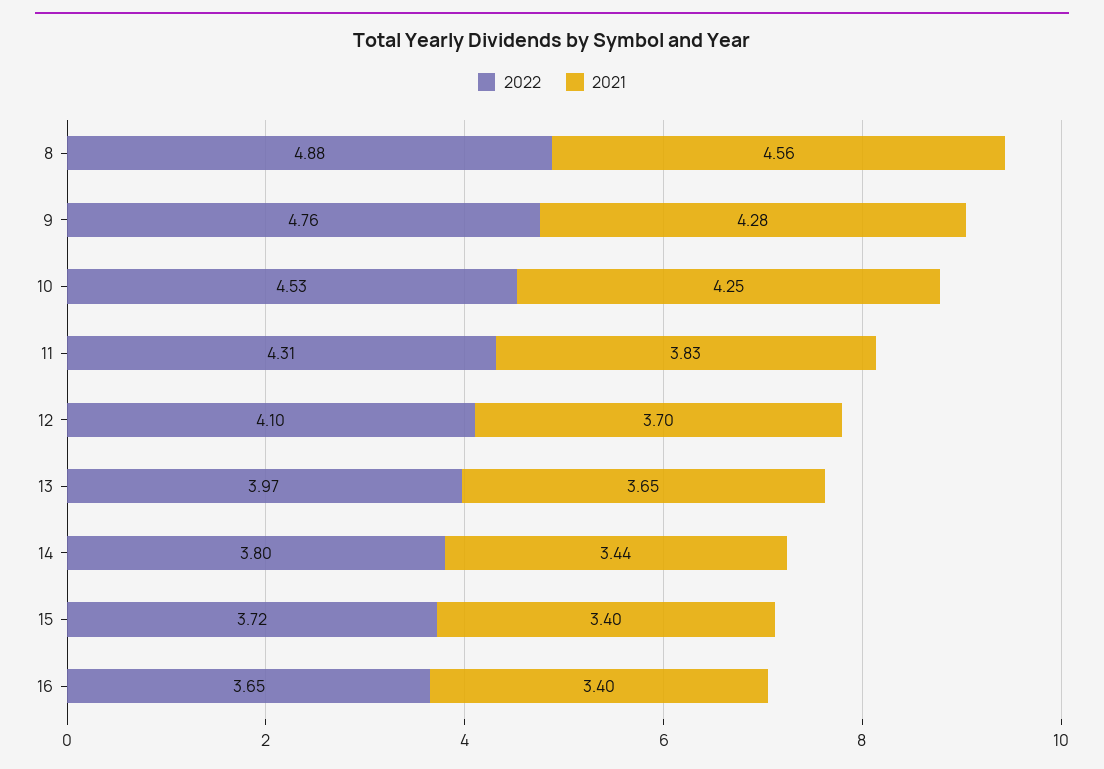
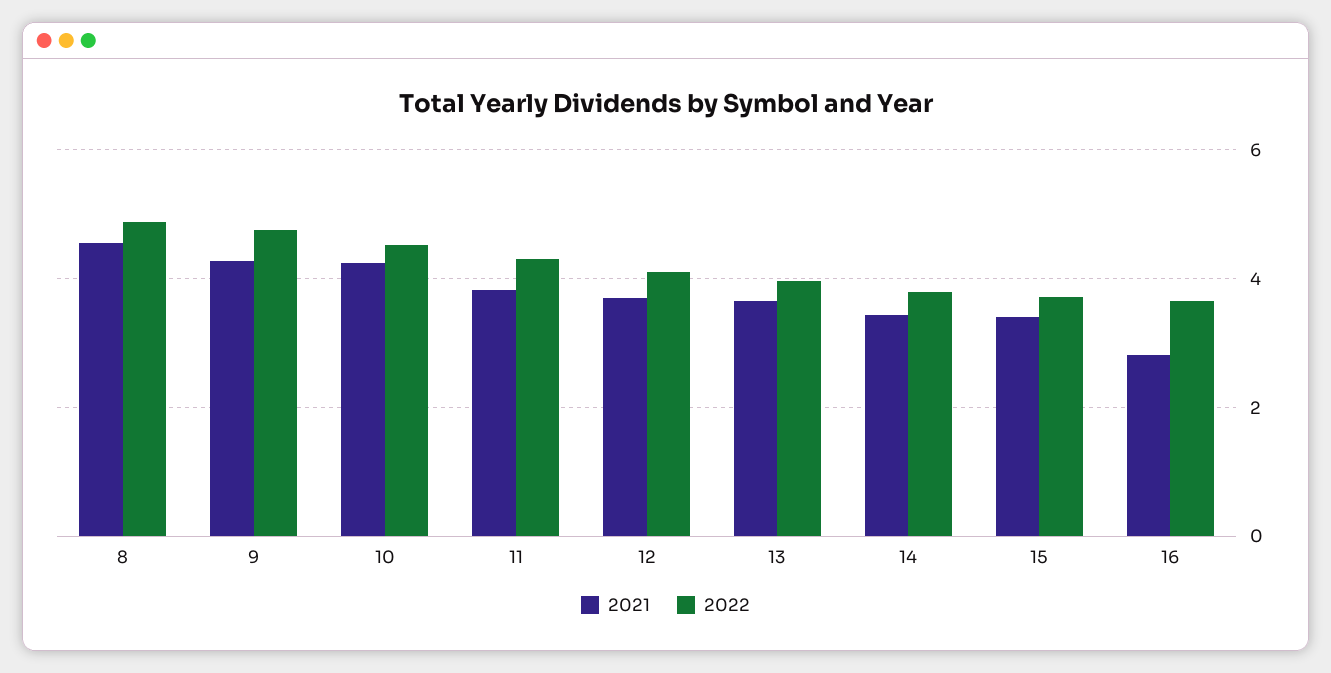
2021, 16: 3.4 -> 2.8

